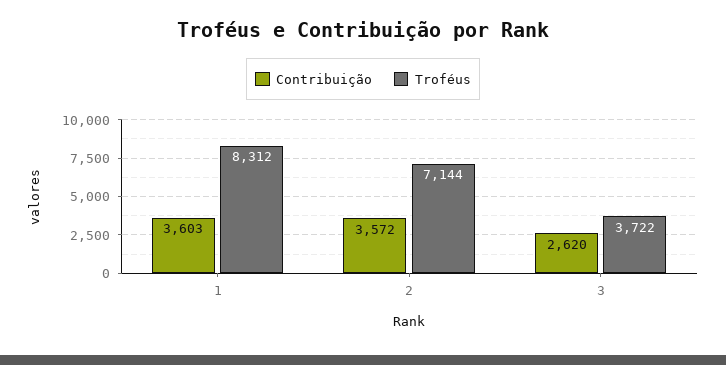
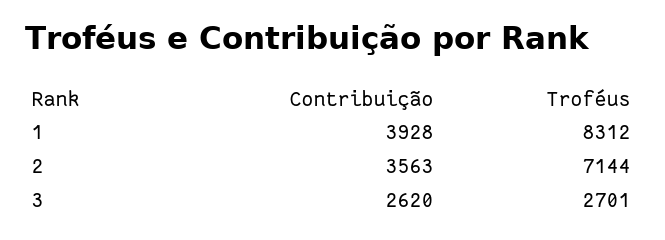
Contribuição, 1: 3603 -> 3928
Contribuição, 2: 3572 -> 3563
Troféus, 3: 3722 -> 2701

